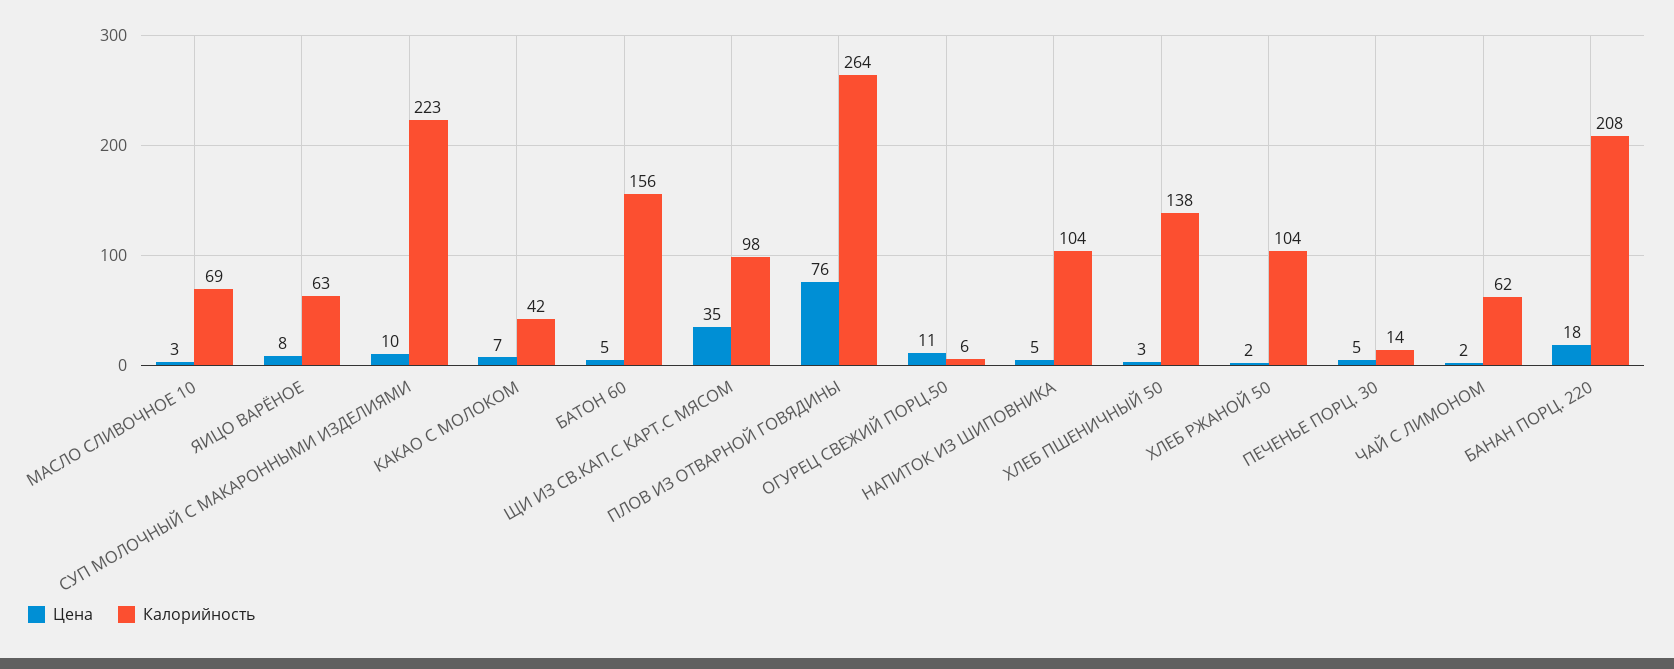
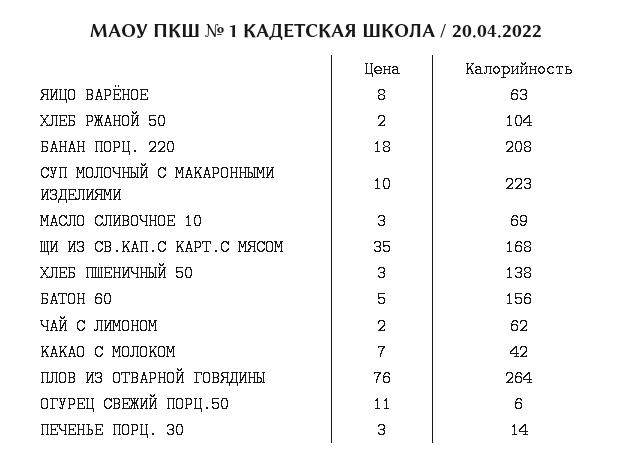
Калорийность, ЩИ ИЗ СВ.КАП.С КАРТ.С МЯСОМ: 98 -> 168
Цена, НАПИТОК ИЗ ШИПОВНИКА: 5 -> none
Калорийность, НАПИТОК ИЗ ШИПОВНИКА: 104 -> none
Цена, ПЕЧЕНЬЕ ПОРЦ. 30: 5 -> 3

